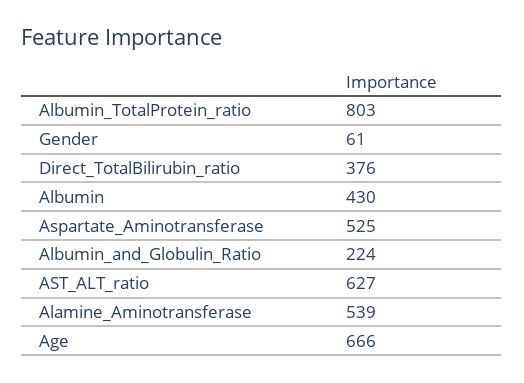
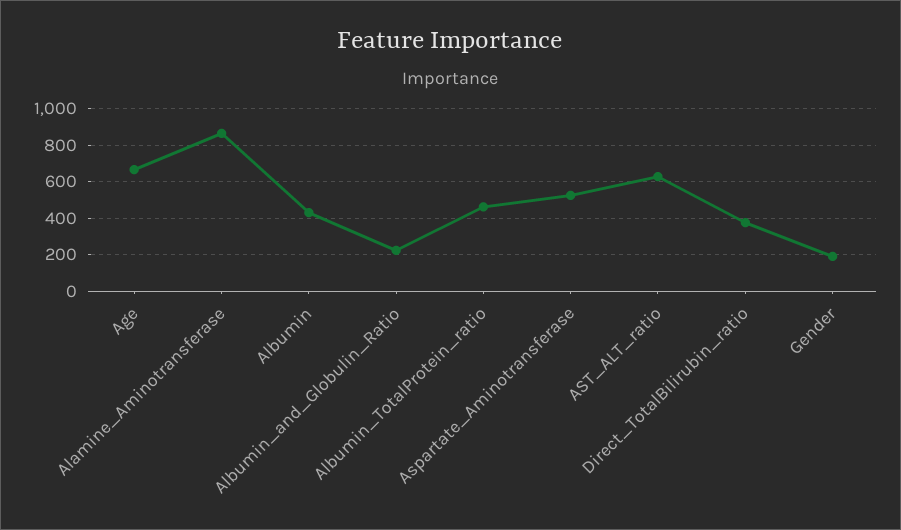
Albumin_TotalProtein_ratio: 803 -> 450
Gender: 61 -> 200
Alamine_Aminotransferase: 539 -> 850

